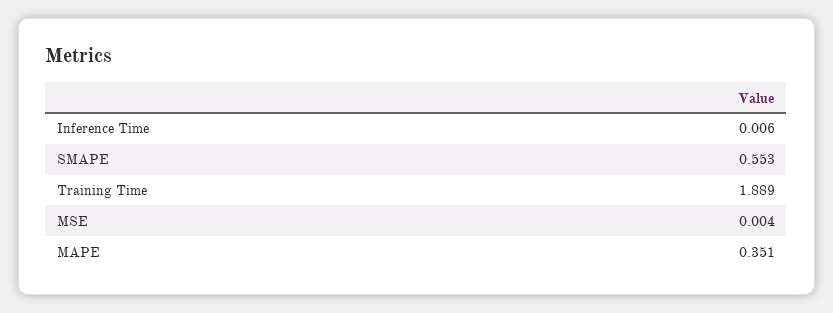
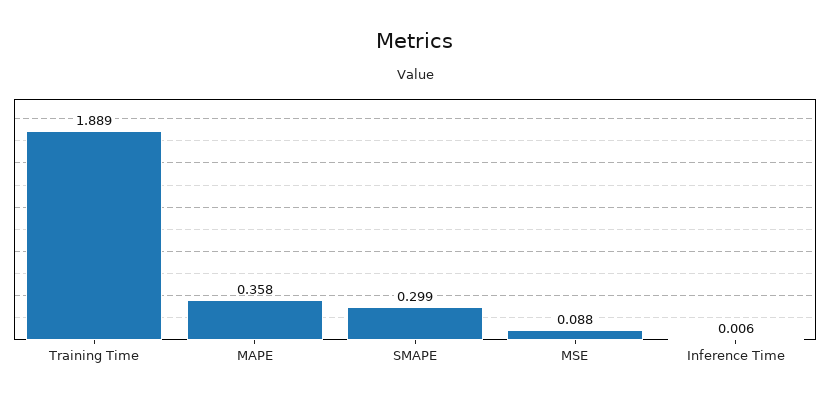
SMAPE: 0.553 -> 0.299
MSE: 0.004 -> 0.088
MAPE: 0.351 -> 0.358

